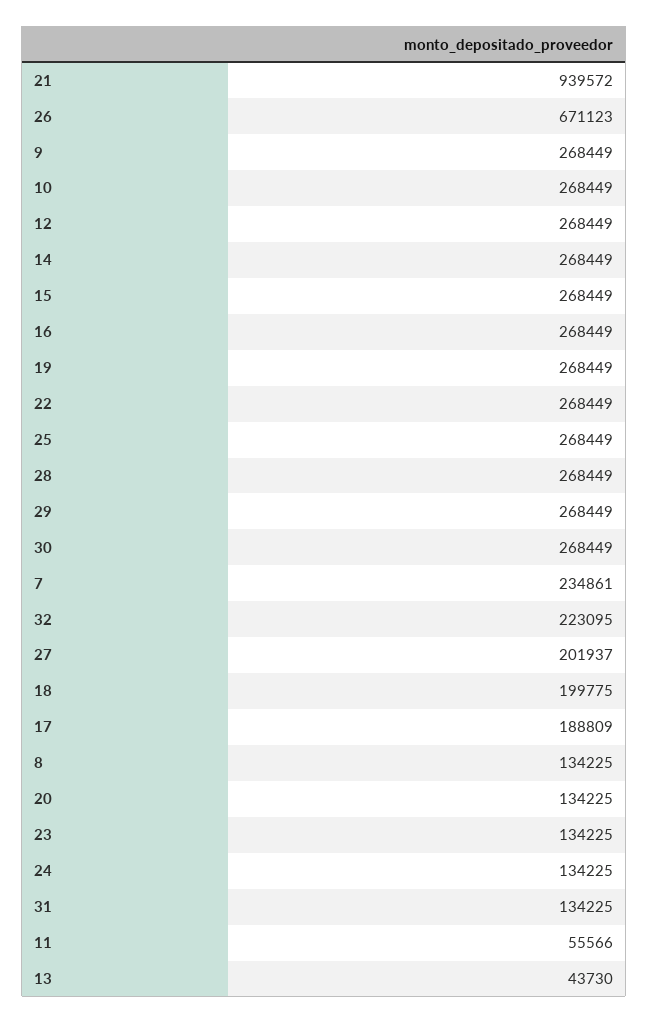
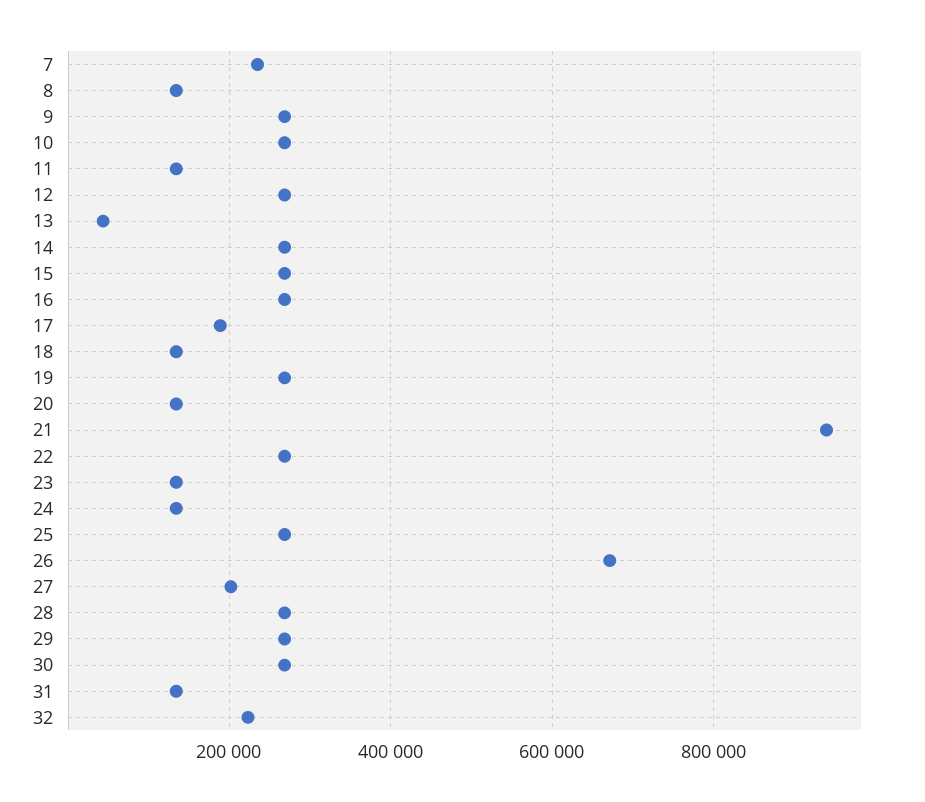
18: 199775 -> 140000
11: 55566 -> 140000

